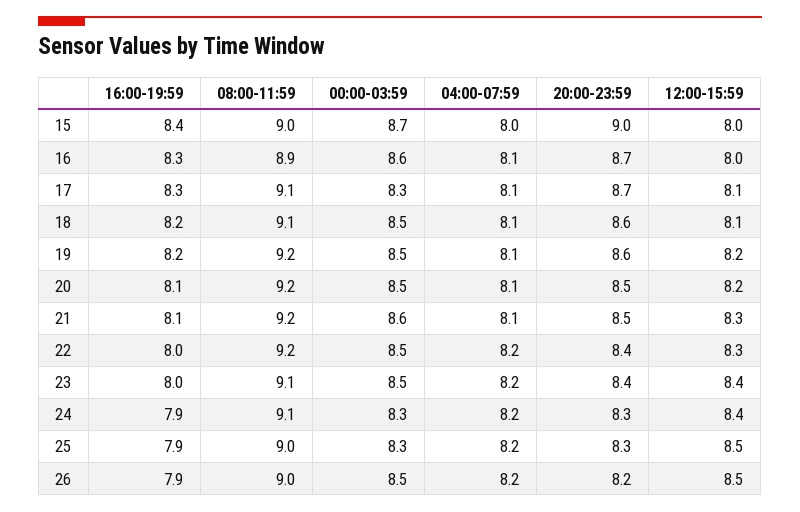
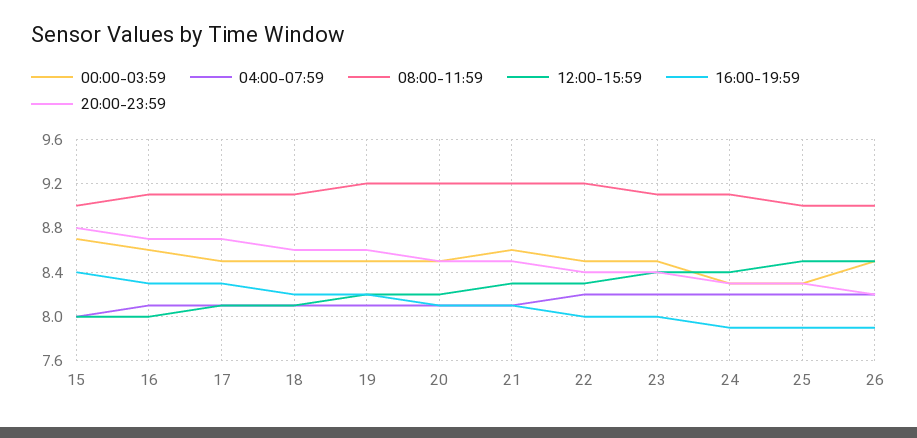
20:00-23:59, 15: 9 -> 8.8
08:00-11:59, 16: 8.9 -> 9.1
00:00-03:59, 17: 8.3 -> 8.5

